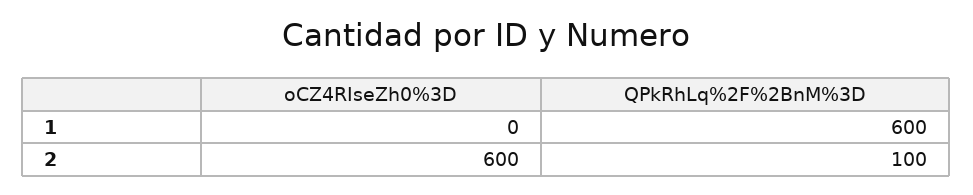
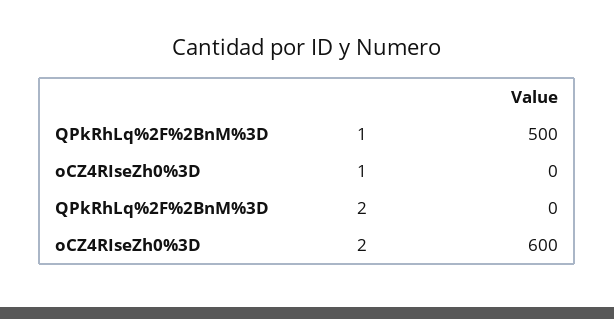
QPkRhLq%2F%2BnM%3D, 1: 600 -> 500
QPkRhLq%2F%2BnM%3D, 2: 100 -> 0

